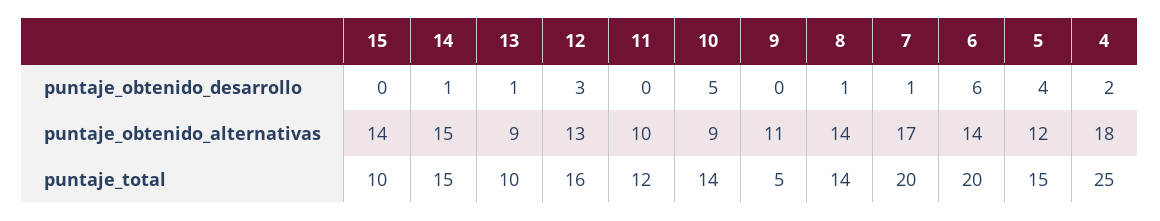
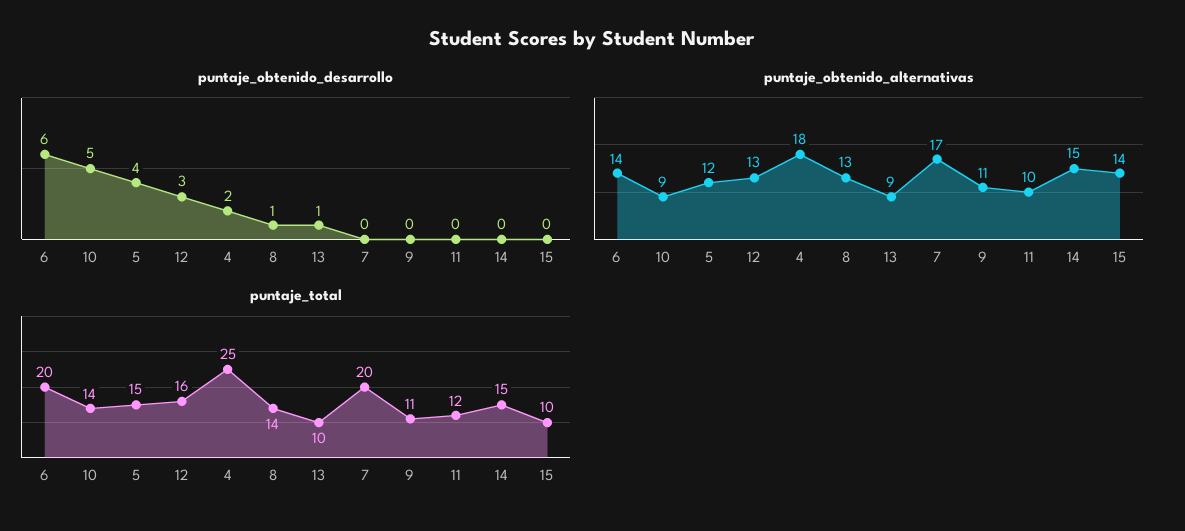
puntaje_obtenido_desarrollo, 14: 1 -> 0
puntaje_obtenido_desarrollo, 7: 1 -> 0
puntaje_obtenido_alternativas, 8: 14 -> 13
puntaje_total, 9: 5 -> 11

